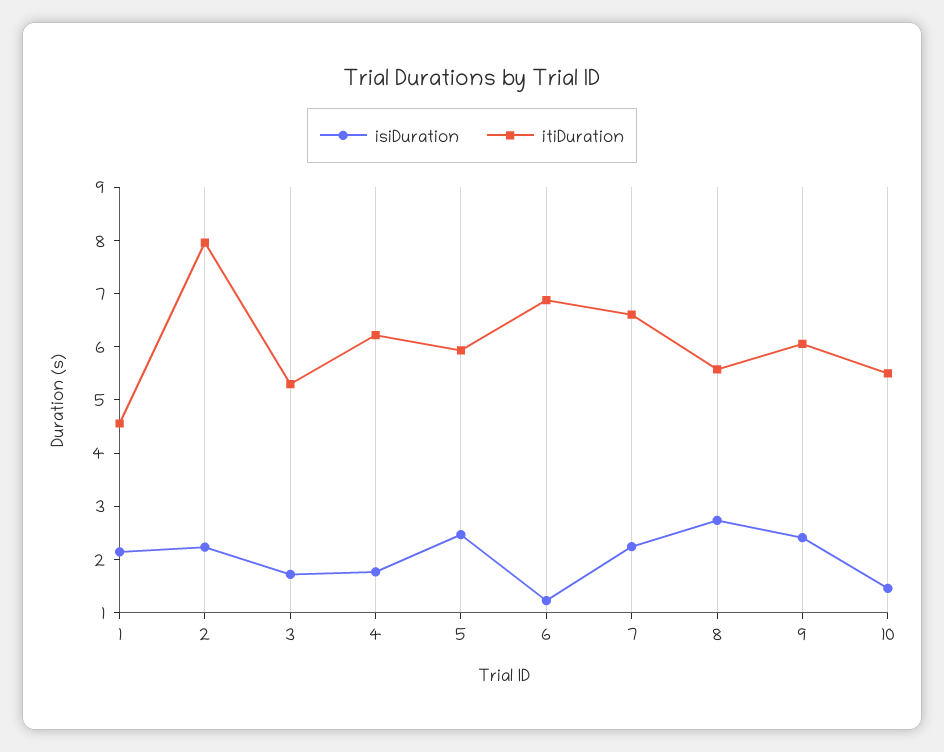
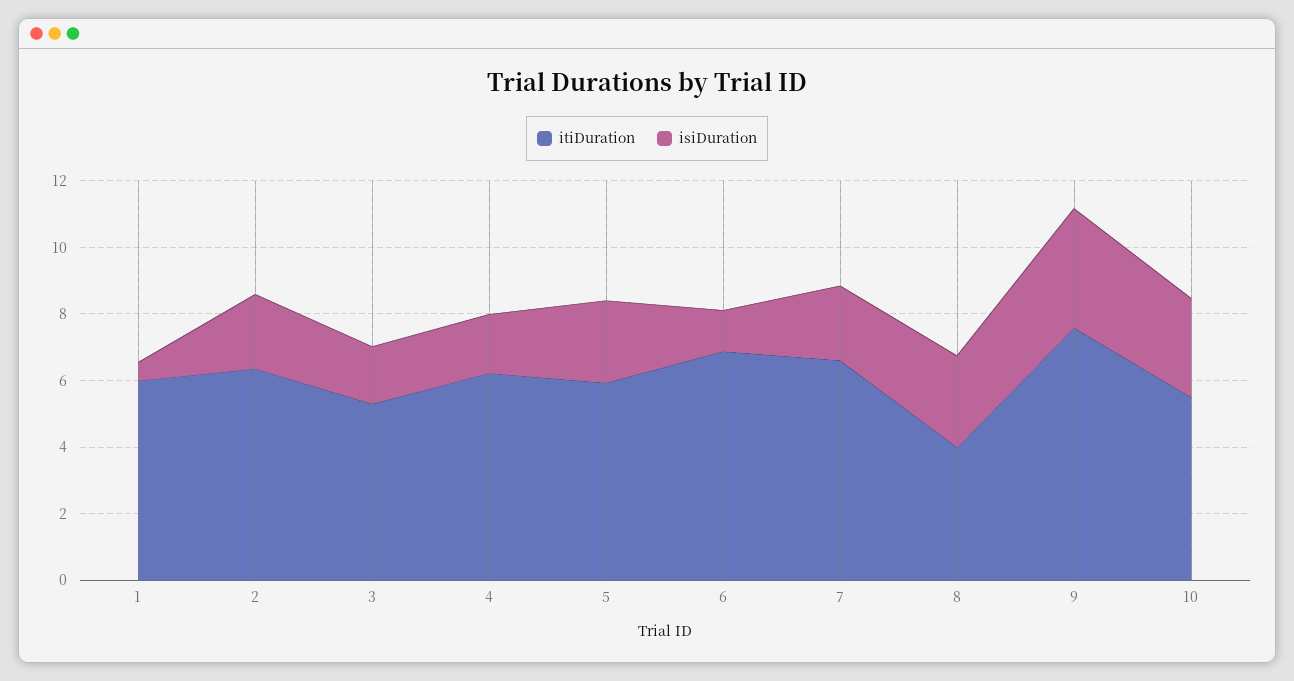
isiDuration, 1: 2.2 -> 0.5
itiDuration, 1: 4.6 -> 6
itiDuration, 2: 8 -> 6.5
itiDuration, 8: 5.6 -> 4
isiDuration, 9: 2.4 -> 3.5
itiDuration, 9: 6 -> 7.5
isiDuration, 10: 1.4 -> 3

